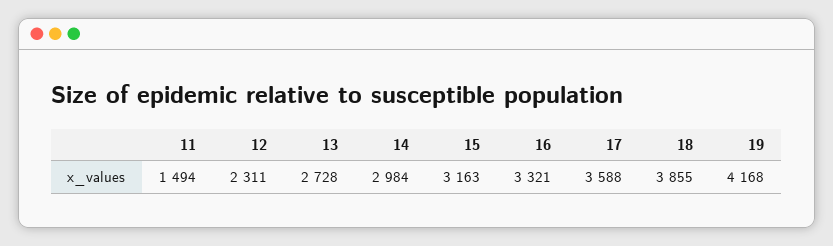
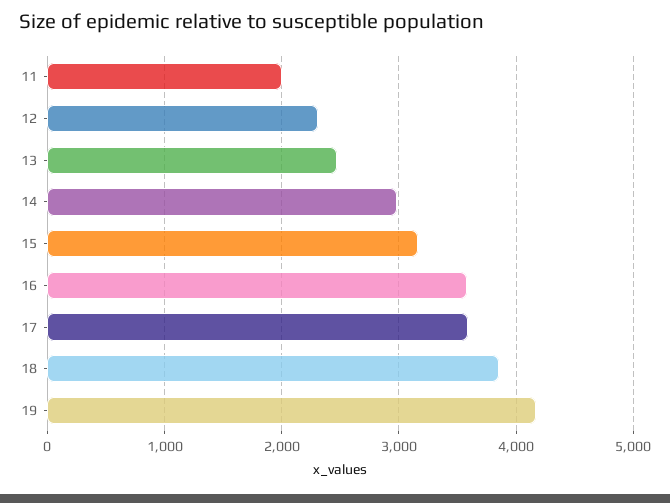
11: 1494 -> 2000
13: 2728 -> 2500
16: 3321 -> 3600

